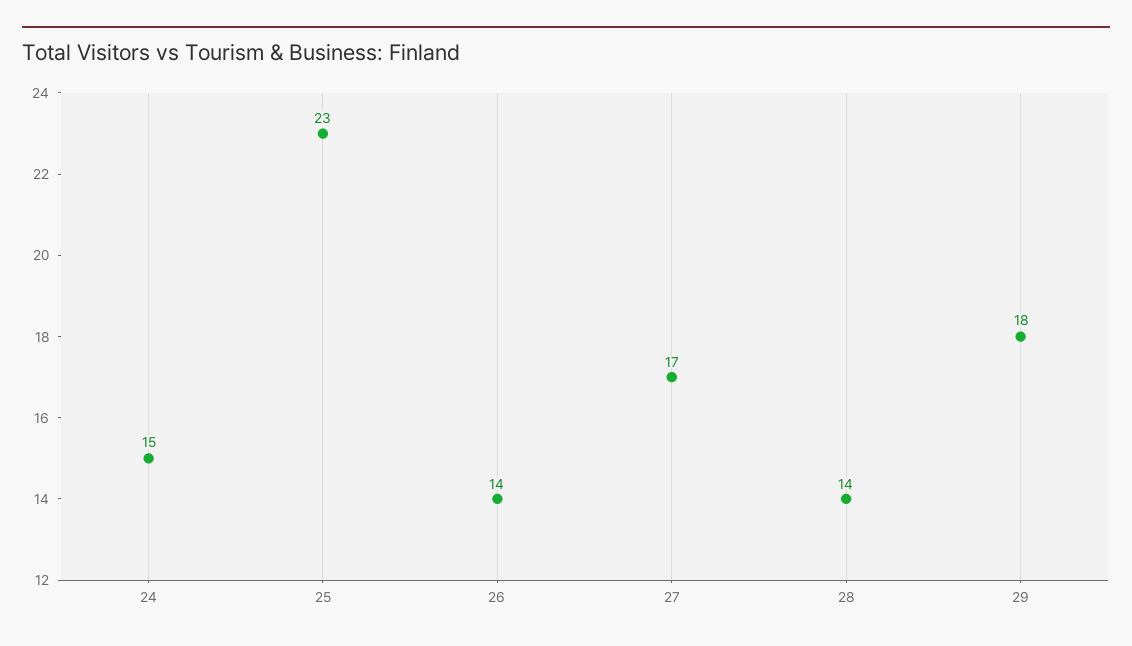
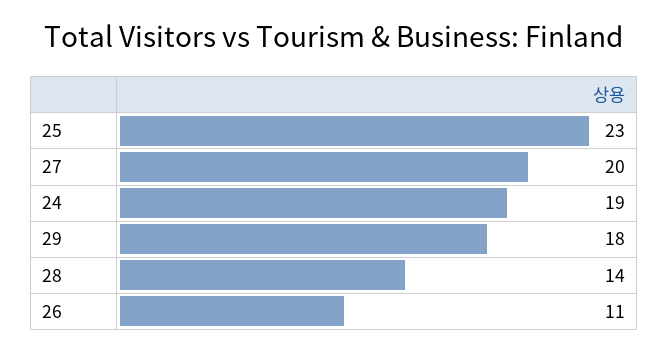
24: 15 -> 19
26: 14 -> 11
27: 17 -> 20

